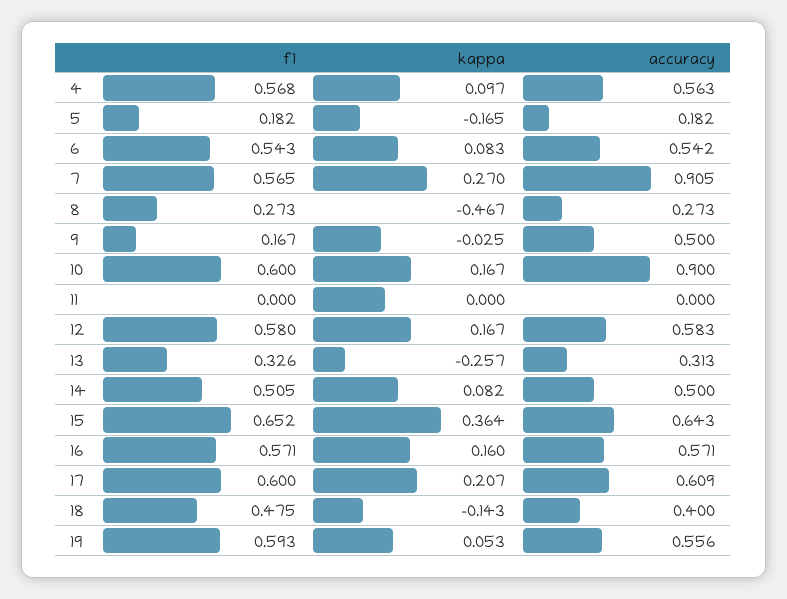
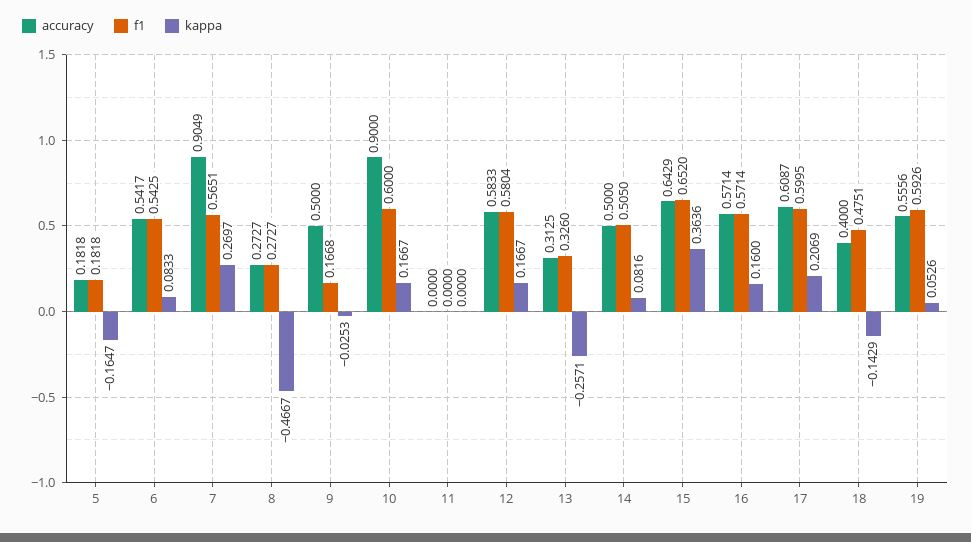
f1, 4: 0.568 -> none
kappa, 4: 0.097 -> none
accuracy, 4: 0.563 -> none

